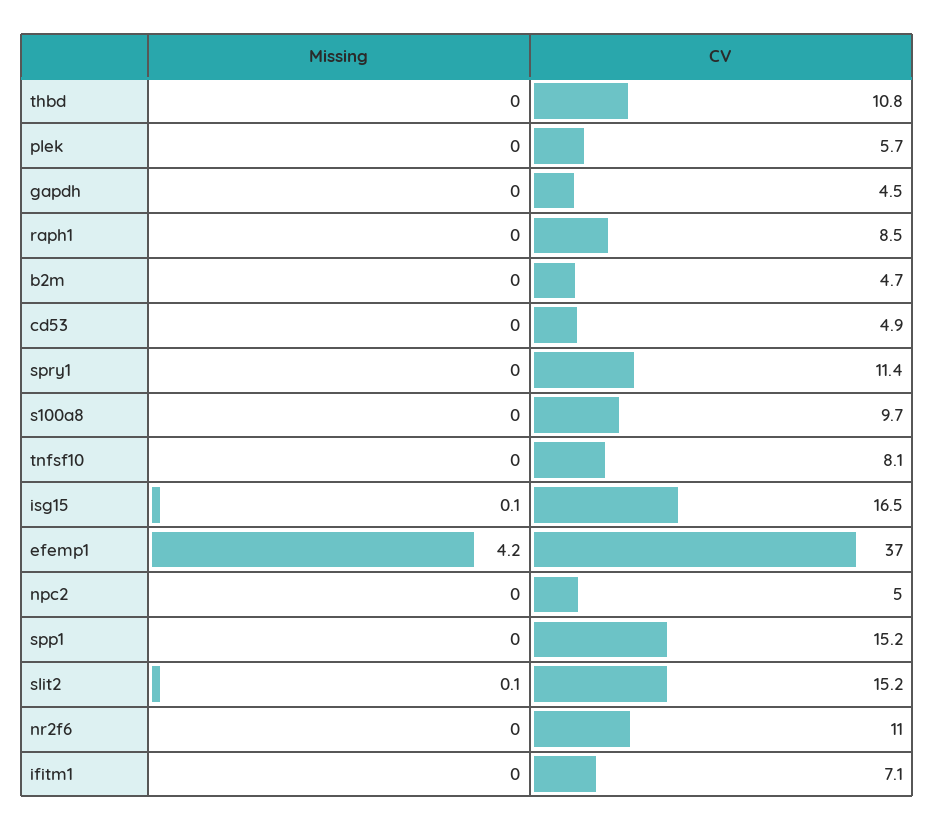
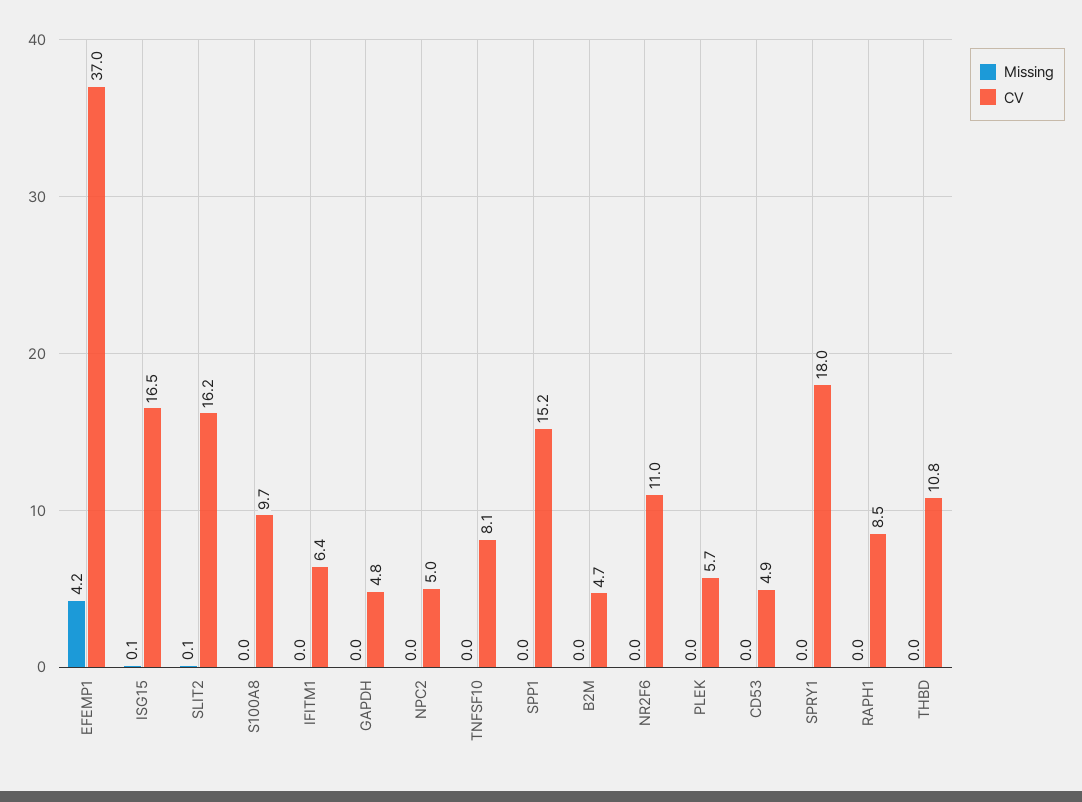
CV, gapdh: 4.5 -> 4.8
CV, spry1: 11.4 -> 18
CV, slit2: 15.2 -> 16.2
CV, ifitm1: 7.1 -> 6.4

